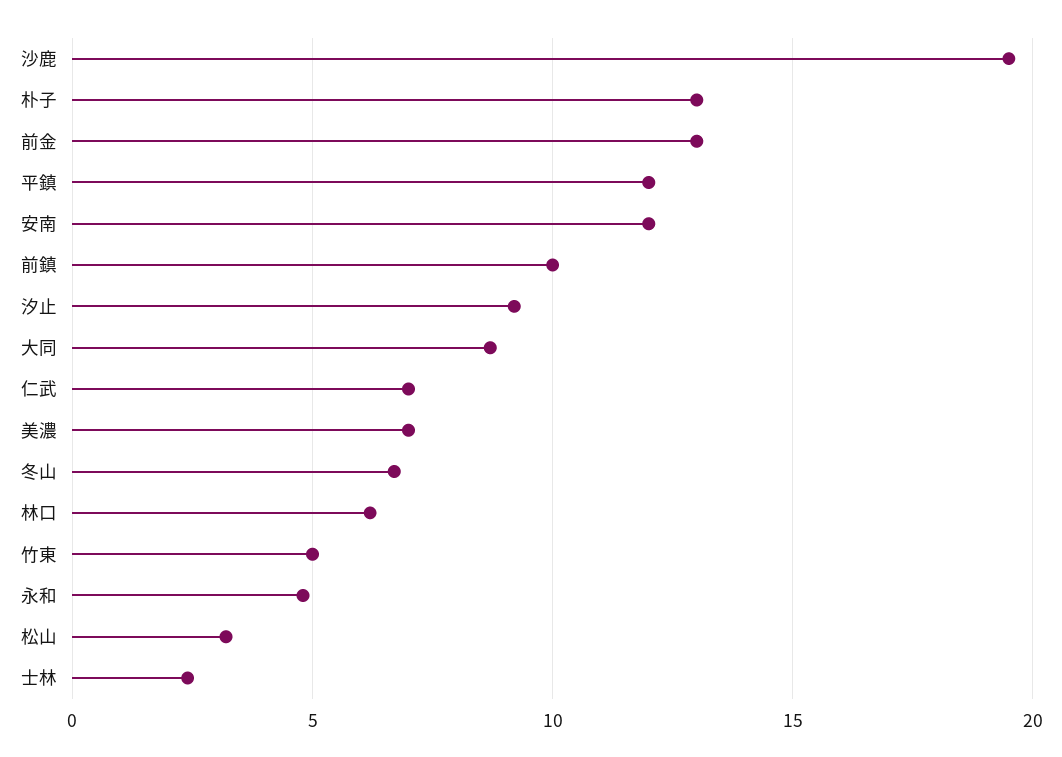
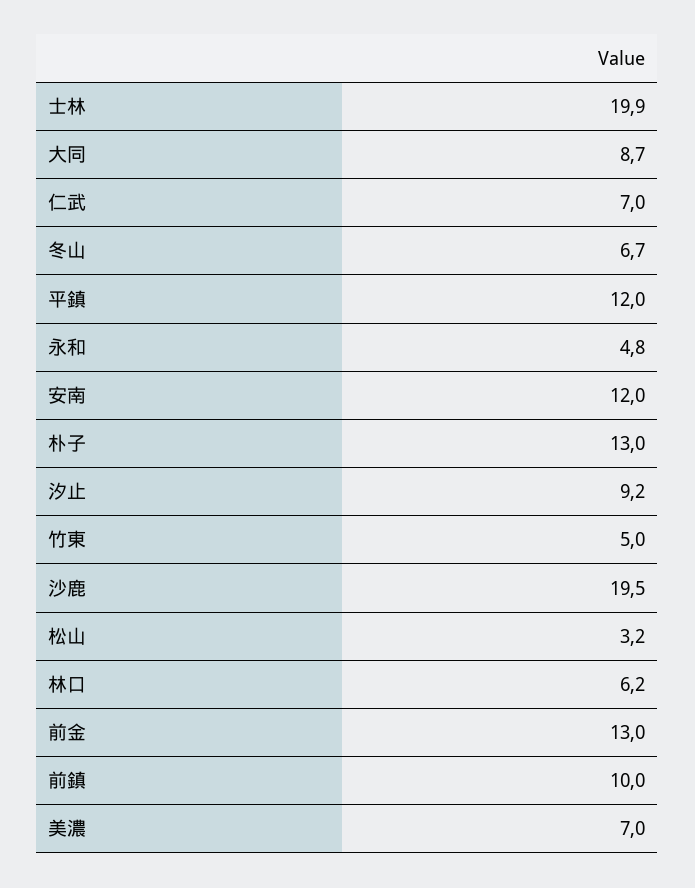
士林: 2.5 -> 19.9

